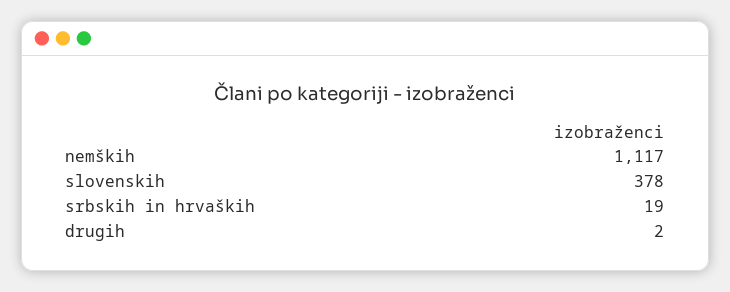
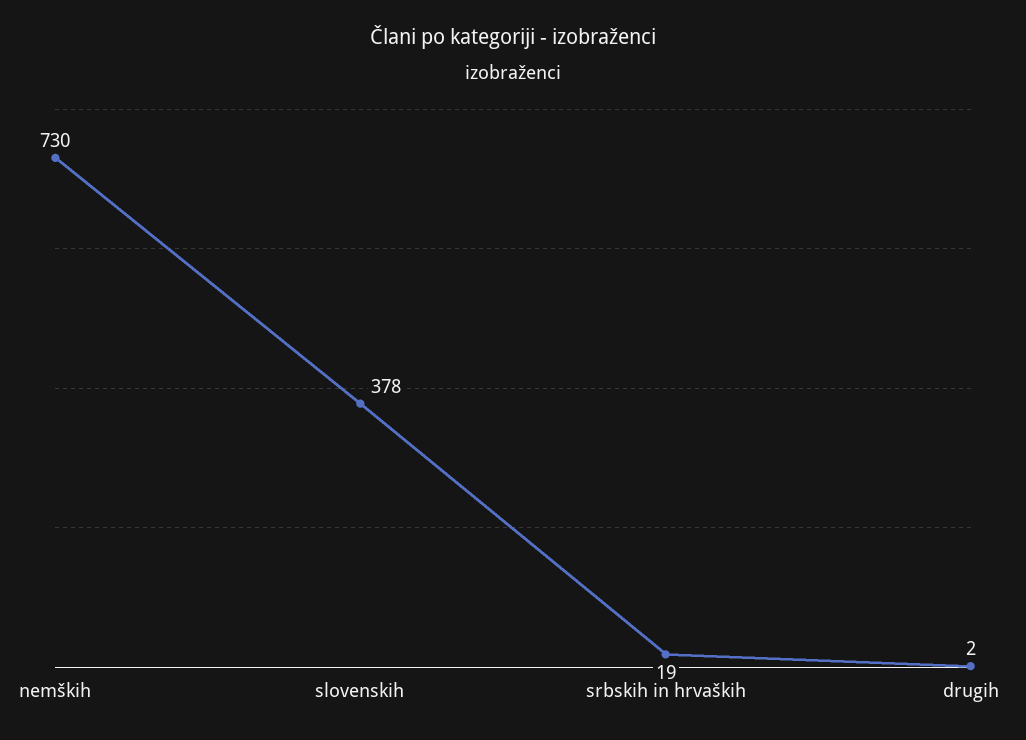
nemških: 1117 -> 730

